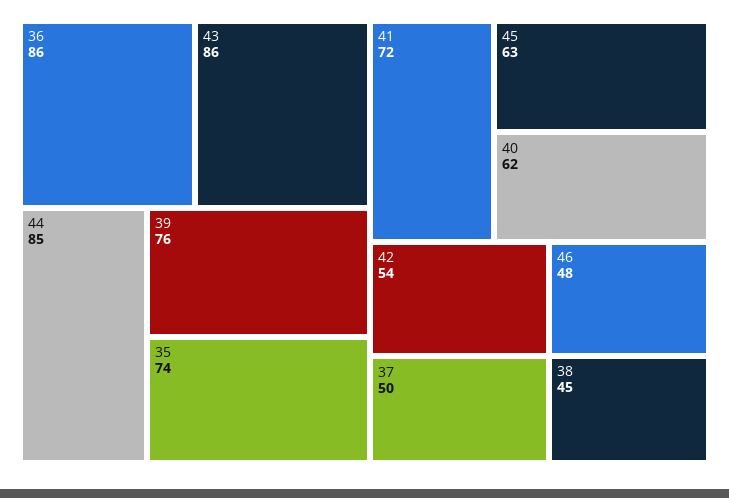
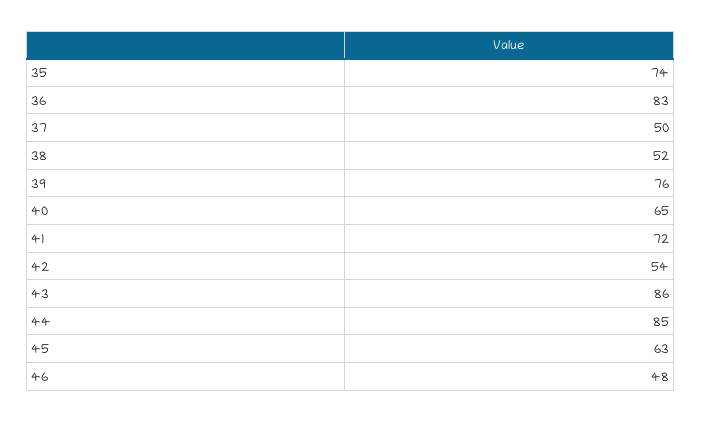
36: 86 -> 83
40: 62 -> 65
38: 45 -> 52

